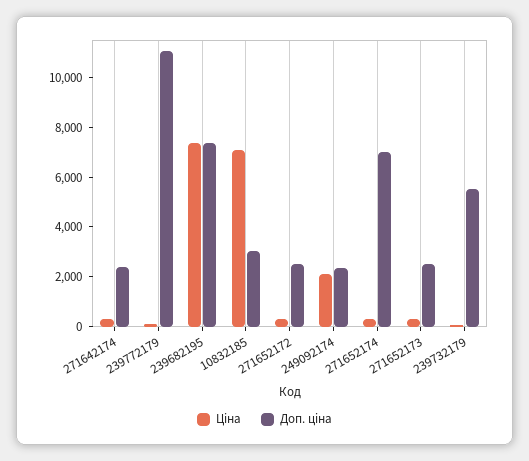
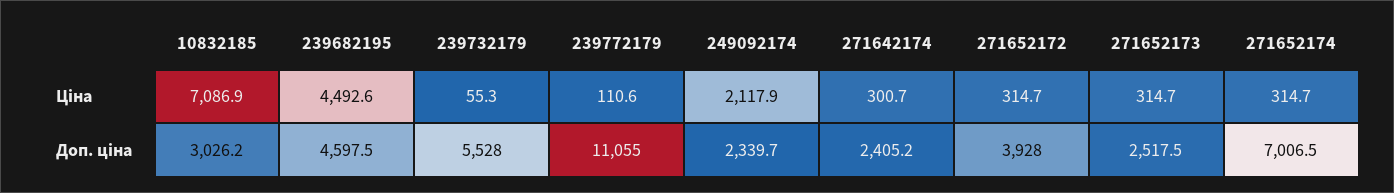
Ціна, 239682195: 7500 -> 4492.6
Доп. ціна, 239682195: 7500 -> 4597.5
Доп. ціна, 271652172: 2500 -> 3928

